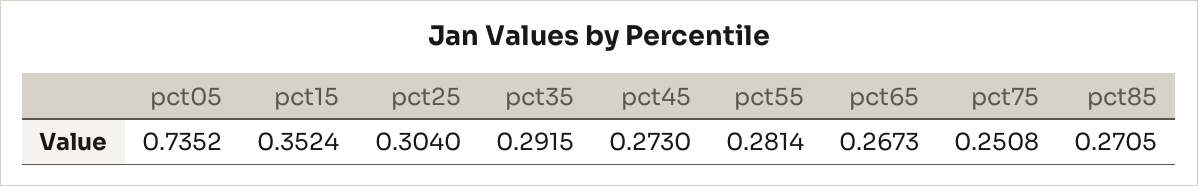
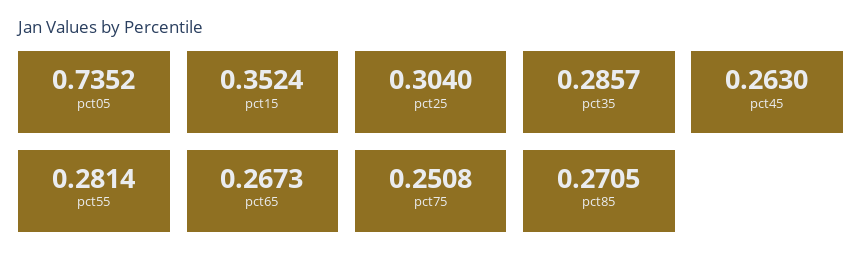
pct35: 0.2915 -> 0.2857
pct45: 0.273 -> 0.263

